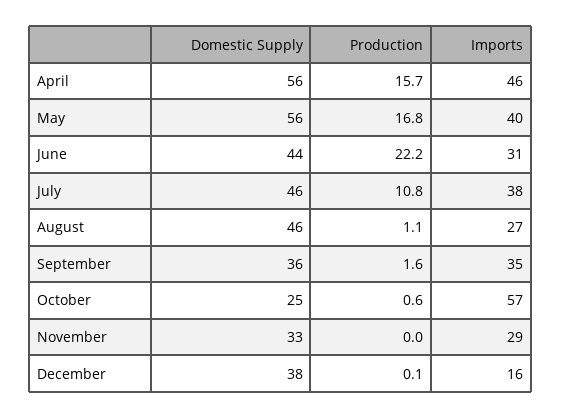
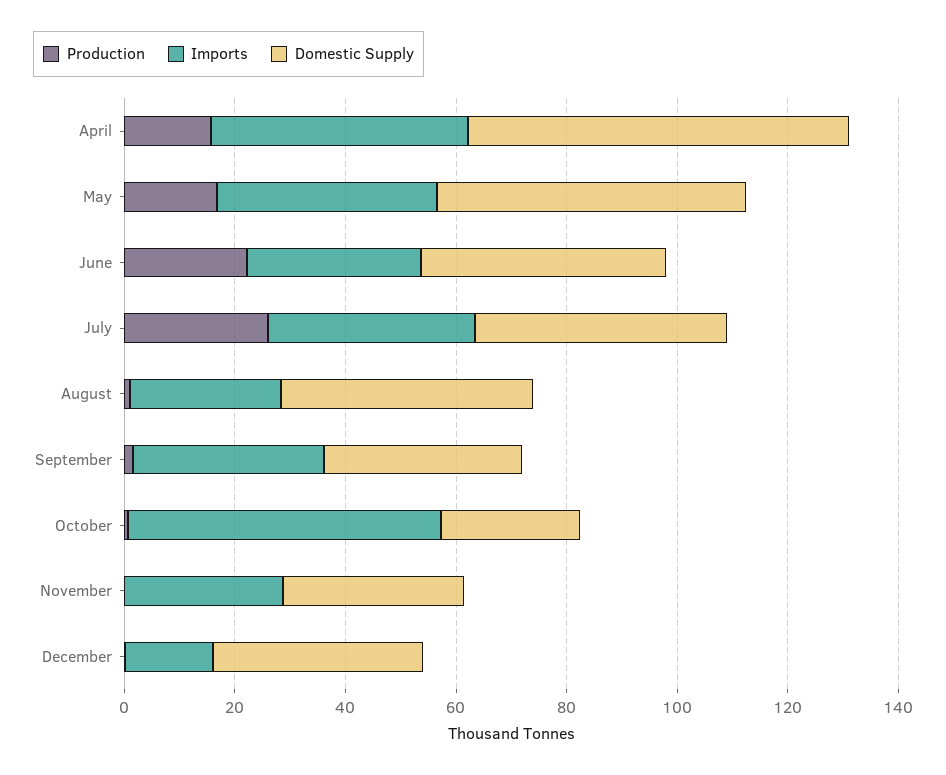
Domestic Supply, April: 56 -> 70
Production, July: 10.8 -> 25

